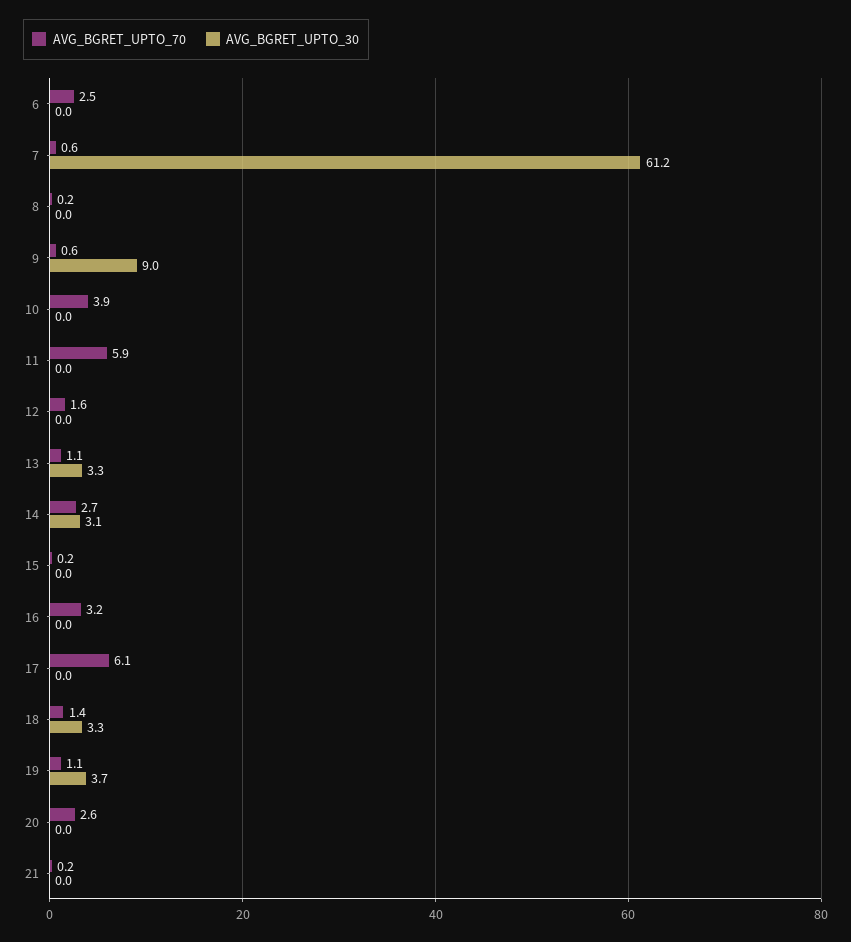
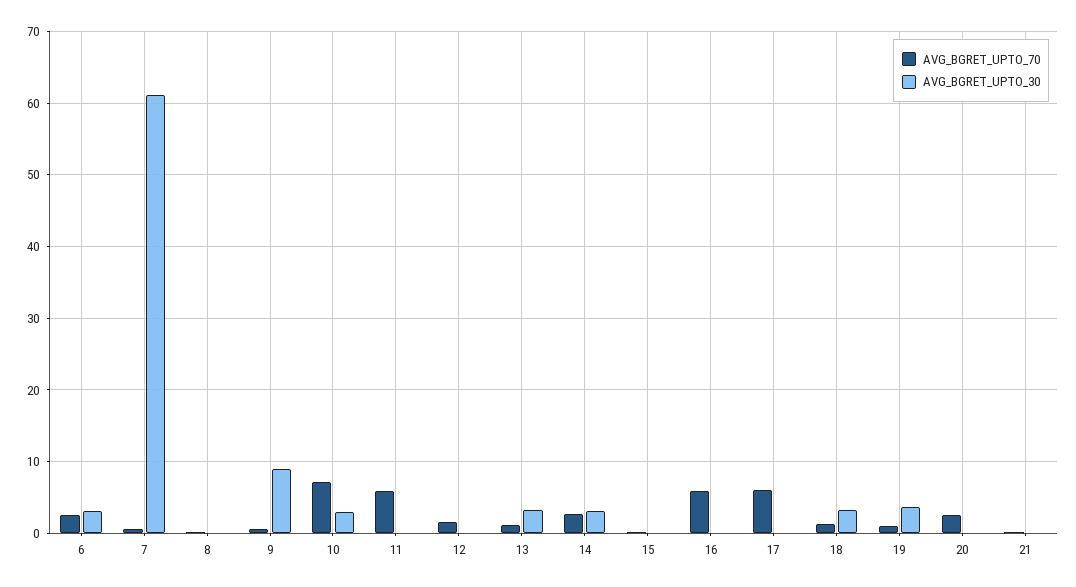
AVG_BGRET_UPTO_30, 6: 0 -> 3
AVG_BGRET_UPTO_70, 10: 3.9 -> 7
AVG_BGRET_UPTO_30, 10: 0 -> 3
AVG_BGRET_UPTO_70, 16: 3.2 -> 6

